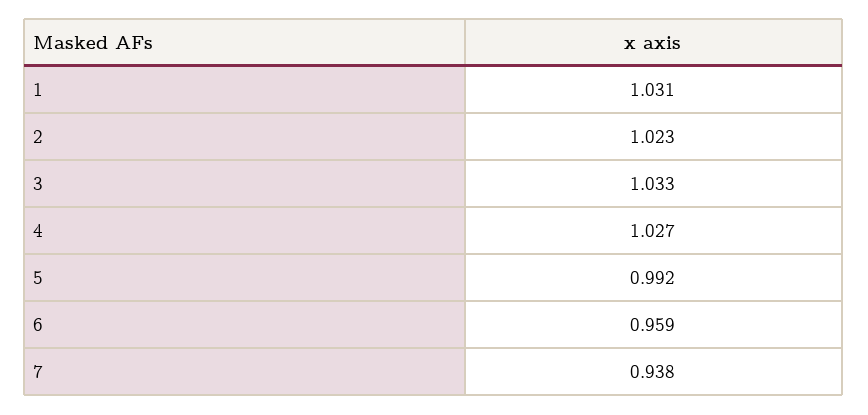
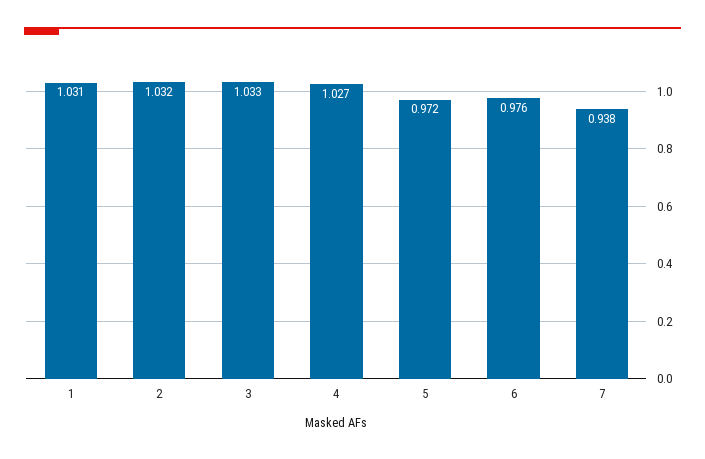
2: 1.023 -> 1.032
5: 0.992 -> 0.972
6: 0.959 -> 0.976

